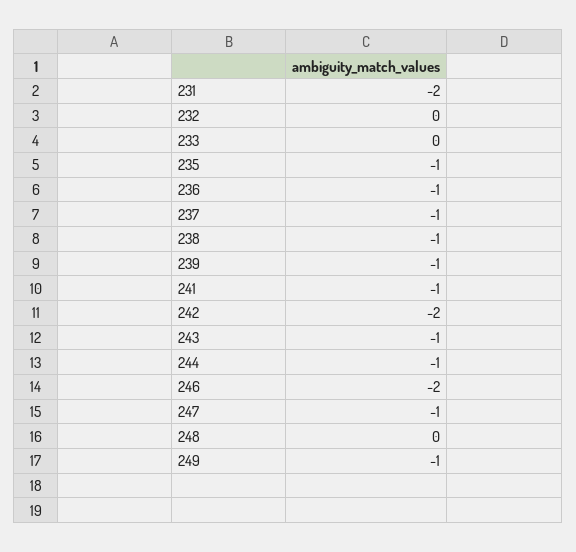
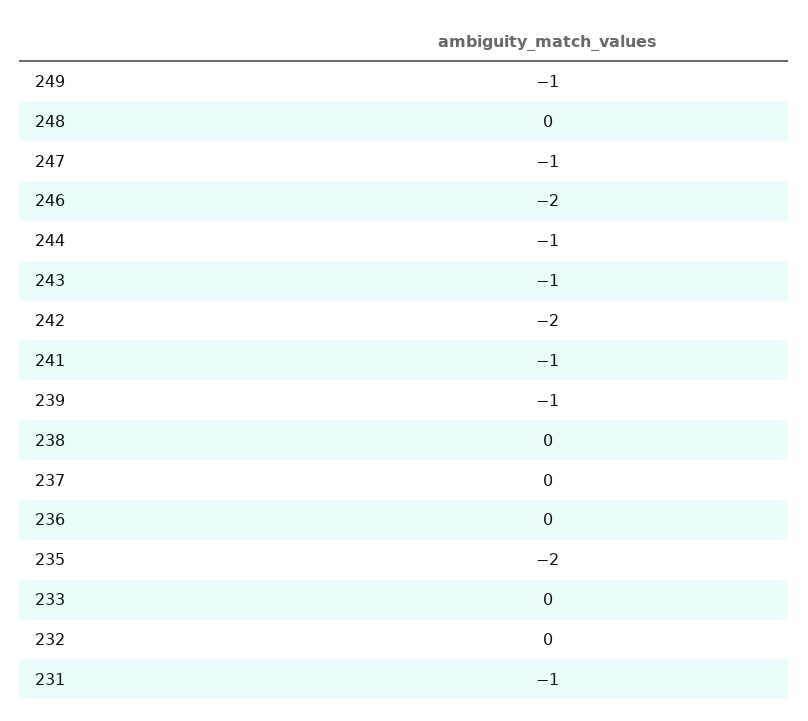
231: -2 -> -1
235: -1 -> -2
236: -1 -> 0
237: -1 -> 0
238: -1 -> 0

